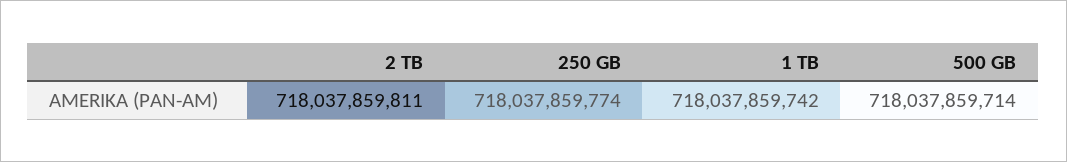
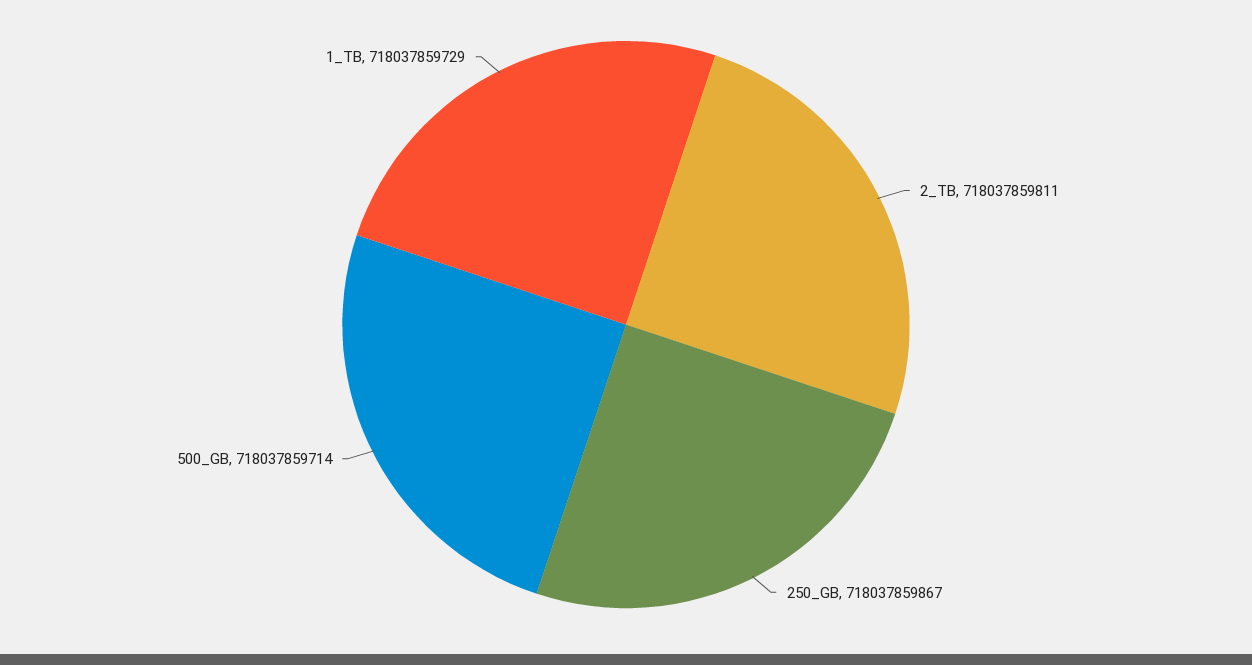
250 GB: 718037859774 -> 718037859867
1 TB: 718037859742 -> 718037859729

